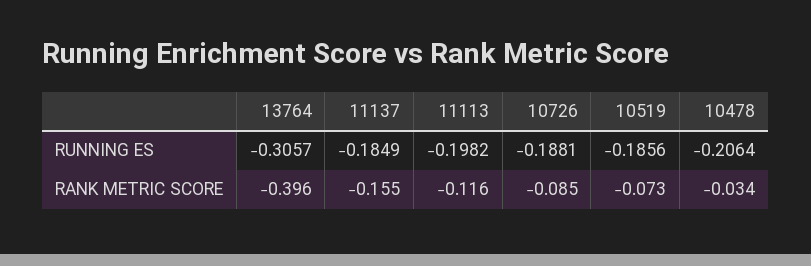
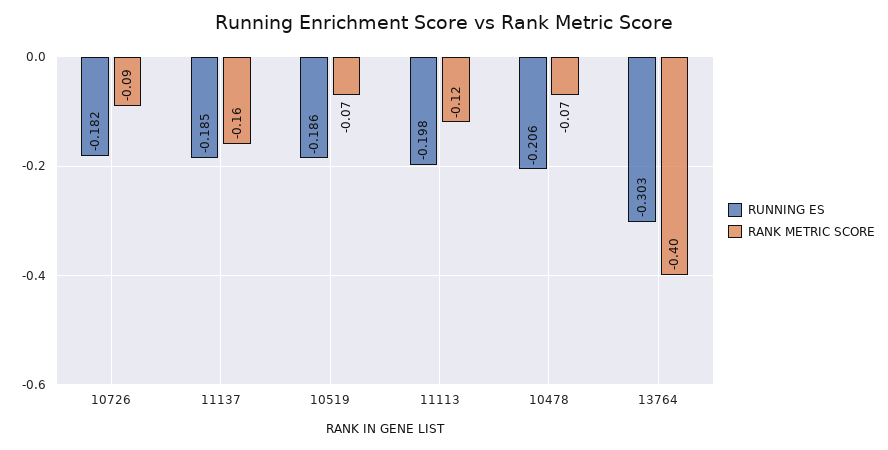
RUNNING ES, 13764: -0.3057 -> -0.303
RUNNING ES, 10726: -0.1881 -> -0.182
RANK METRIC SCORE, 10478: -0.034 -> -0.07

